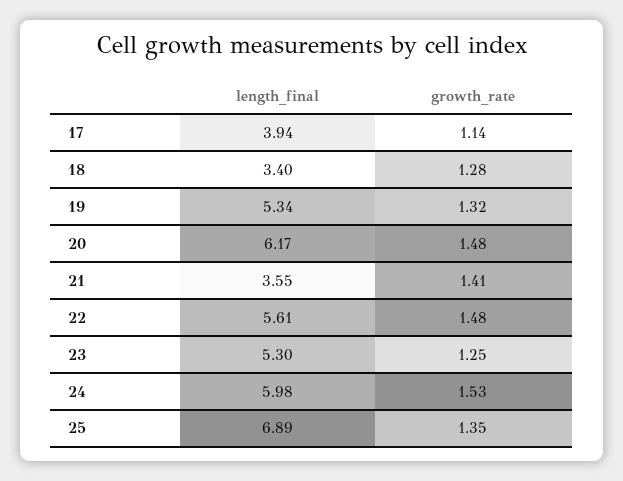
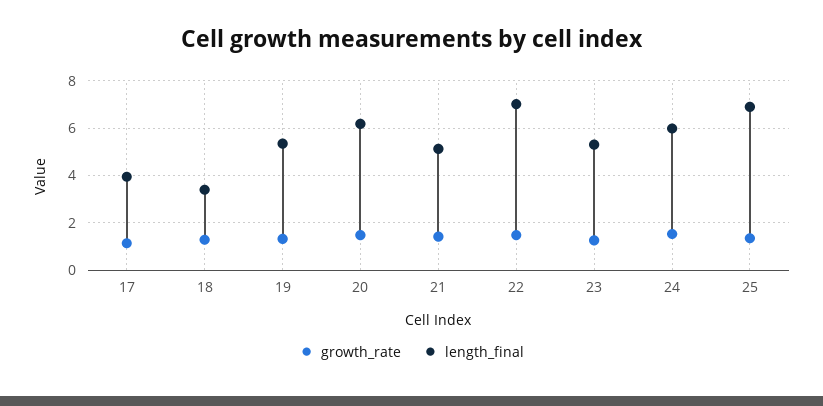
length_final, 21: 3.55 -> 5
length_final, 22: 5.61 -> 7

